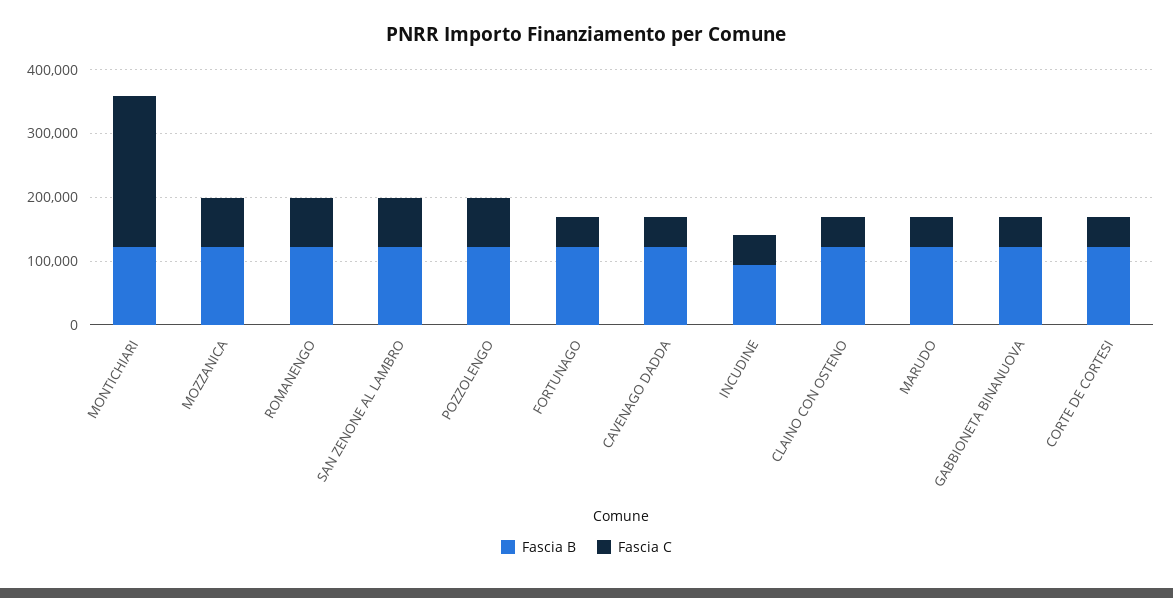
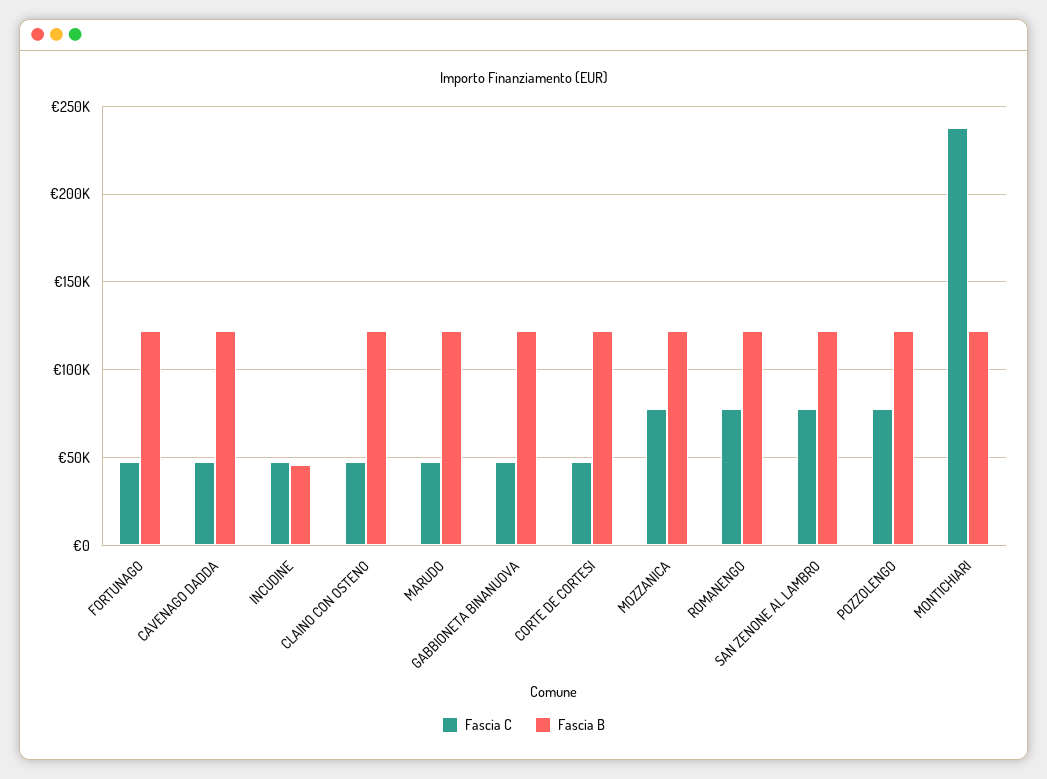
Fascia B, INCUDINE: 100000 -> 45000

